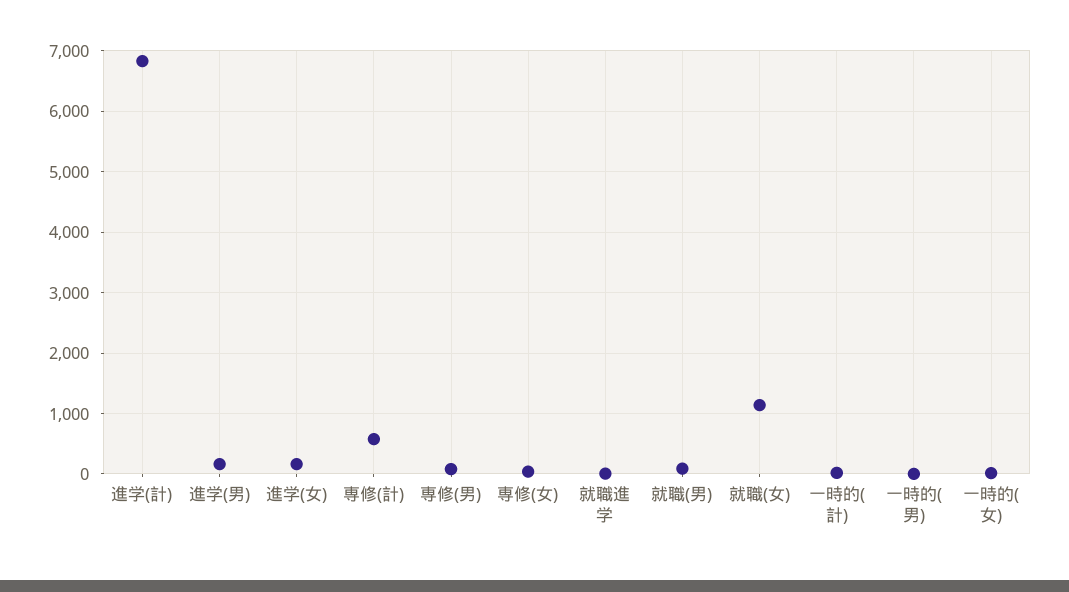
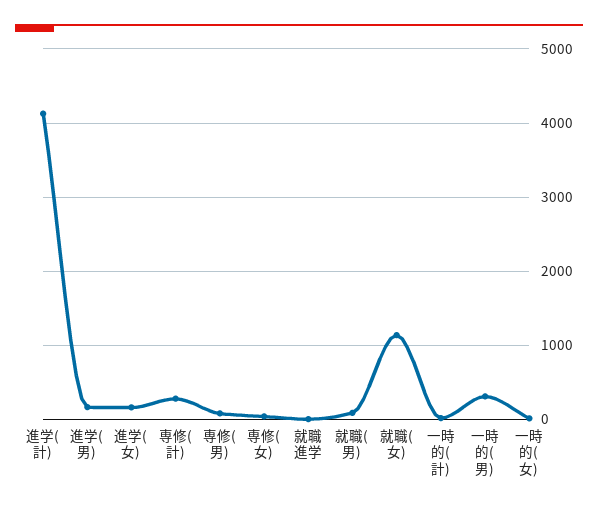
進学(計): 6800 -> 4100
専修(計): 600 -> 300
一時的(男): 0 -> 300

